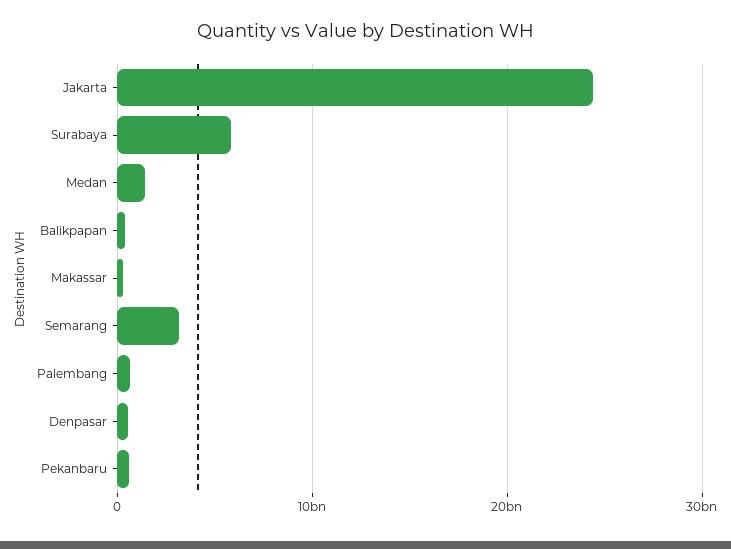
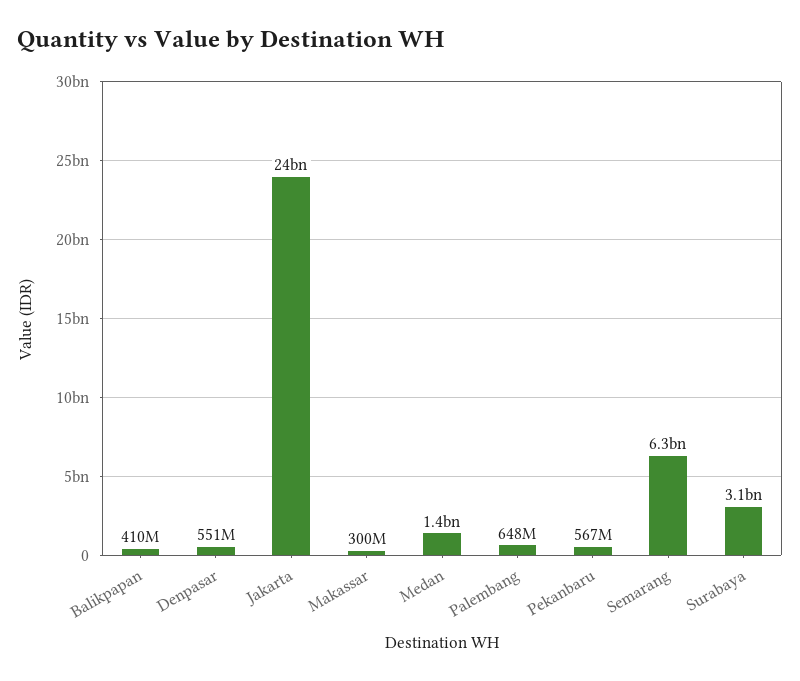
Surabaya: 6000000000 -> 3100000000
Semarang: 3000000000 -> 6300000000

